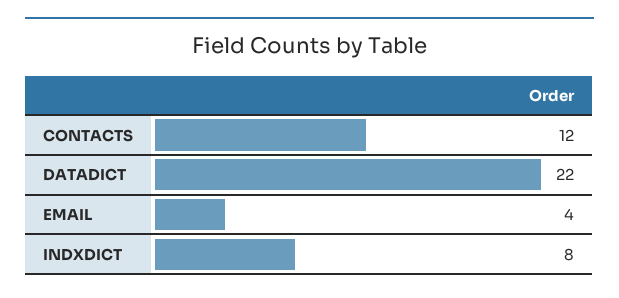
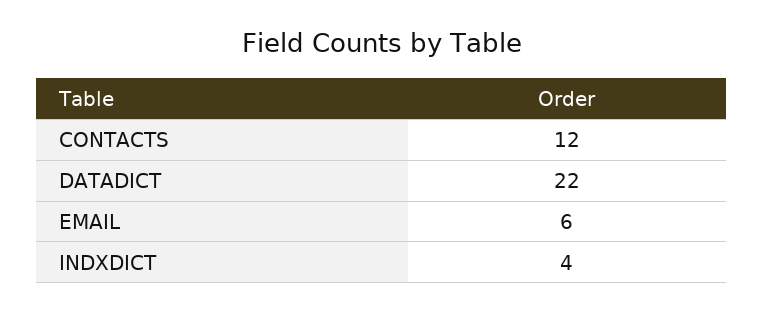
EMAIL: 4 -> 6
INDXDICT: 8 -> 4

